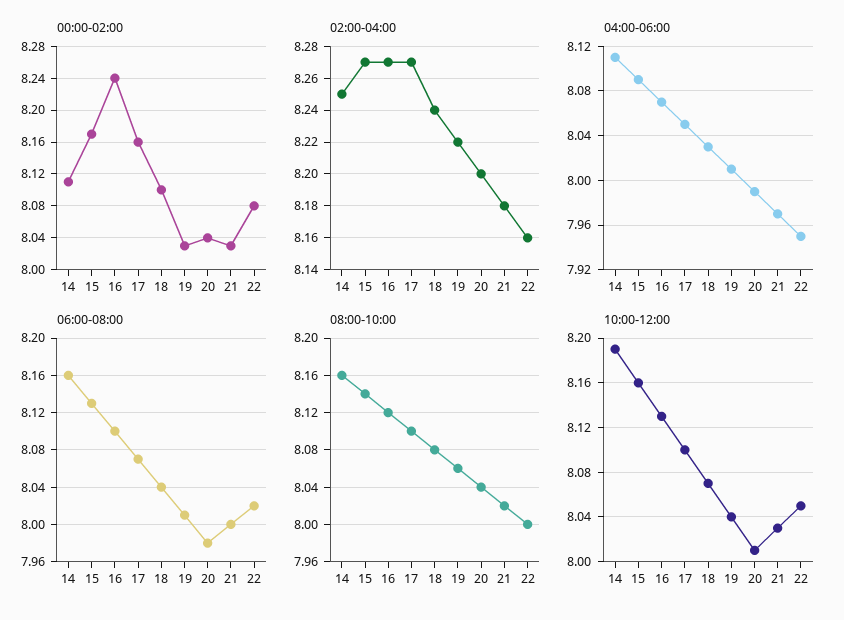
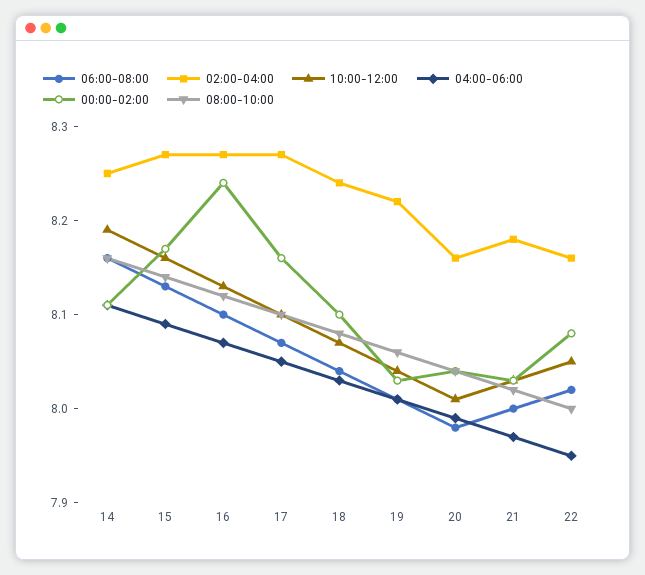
02:00-04:00, 20: 8.2 -> 8.16

